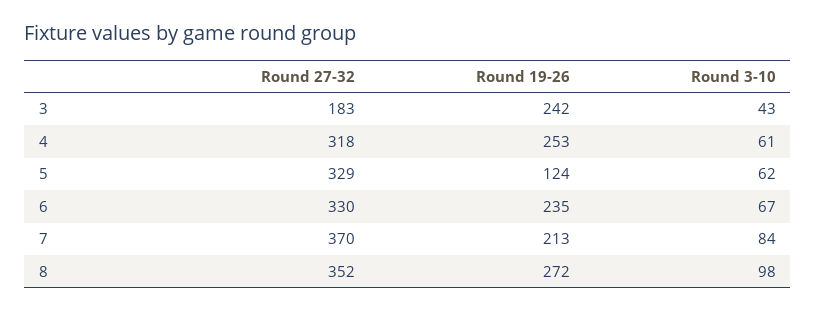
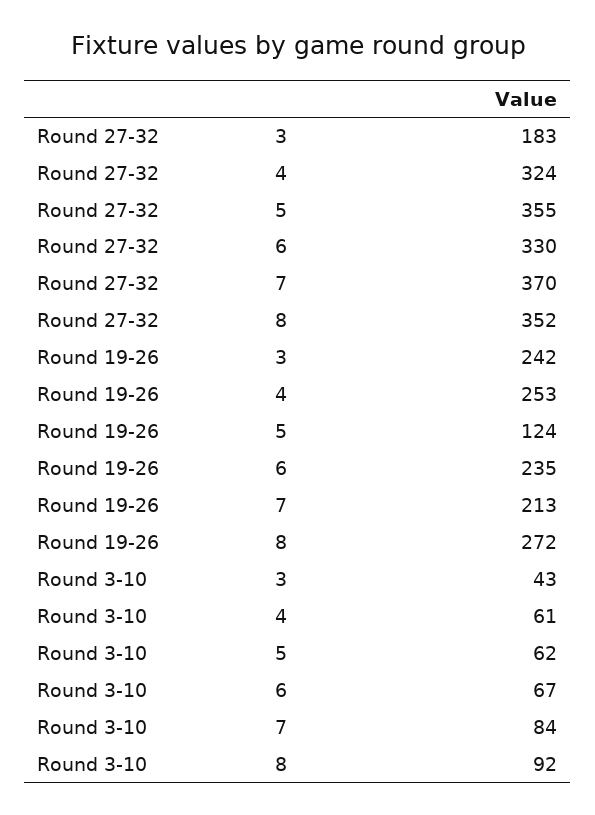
Round 27-32, 4: 318 -> 324
Round 27-32, 5: 329 -> 355
Round 3-10, 8: 98 -> 92

